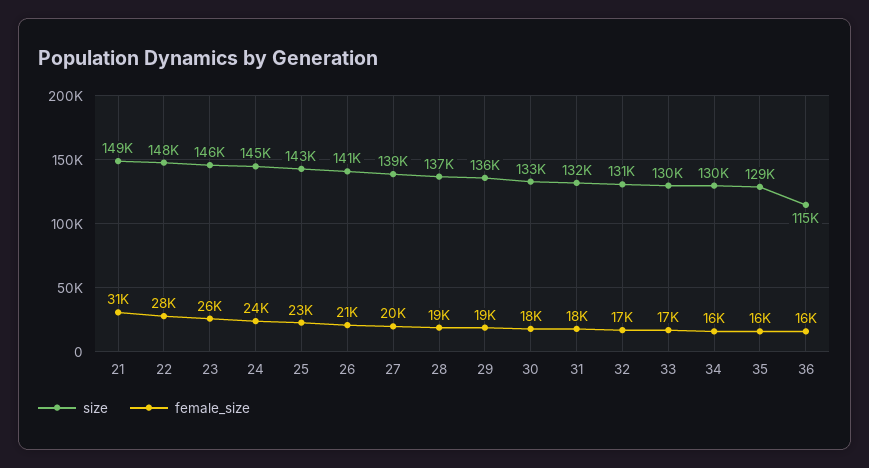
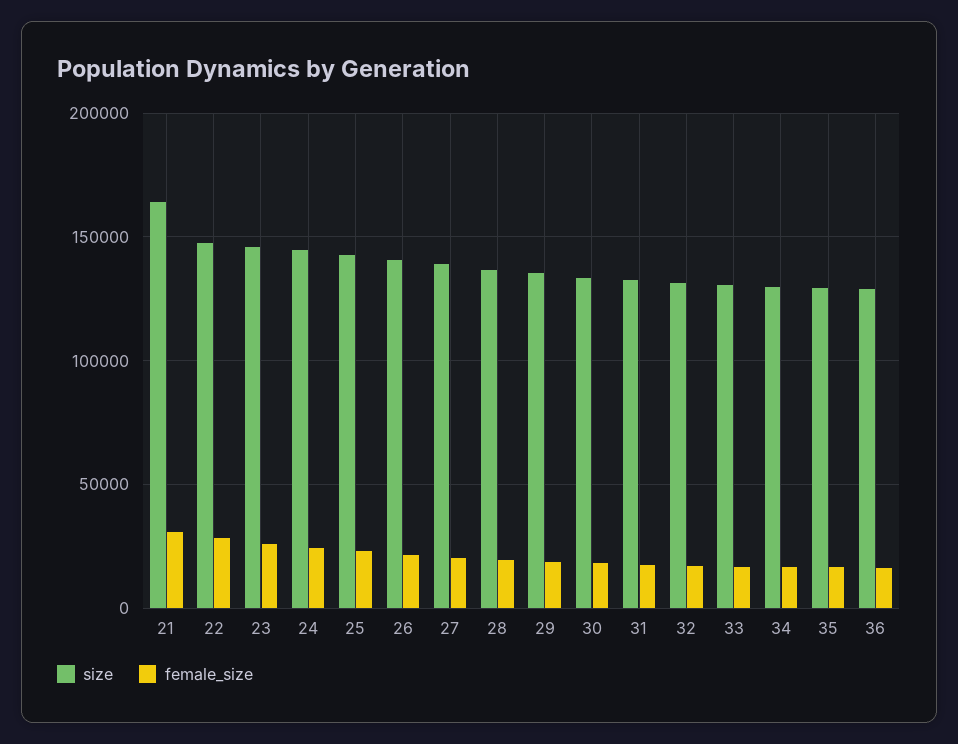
size, 21: 149000 -> 165000
size, 36: 115000 -> 130000

